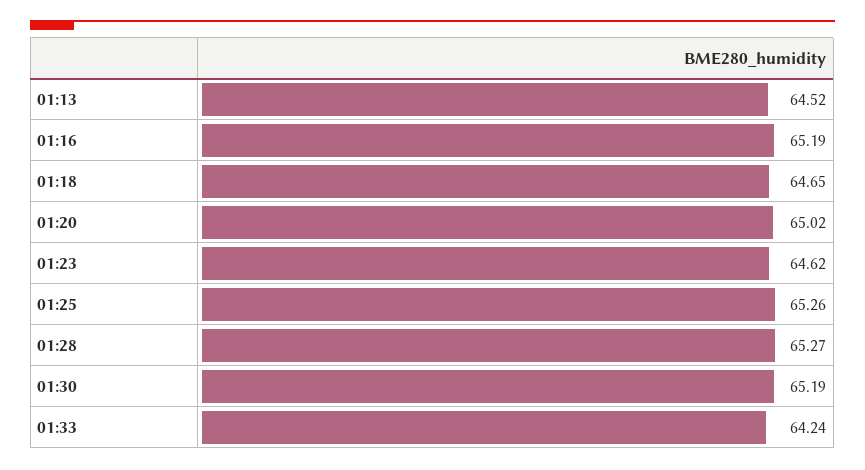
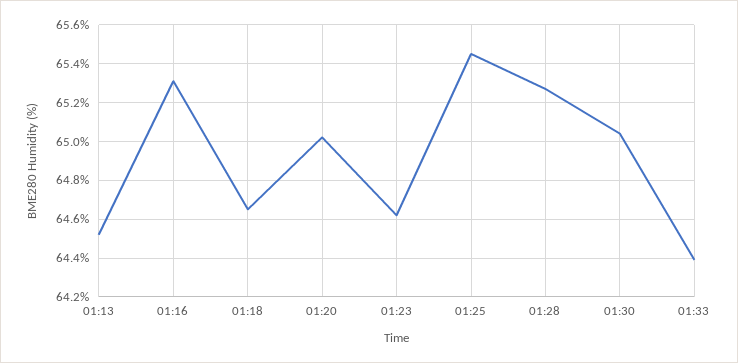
01:16: 65.19 -> 65.3
01:25: 65.26 -> 65.45
01:30: 65.19 -> 65.05
01:33: 64.24 -> 64.4

